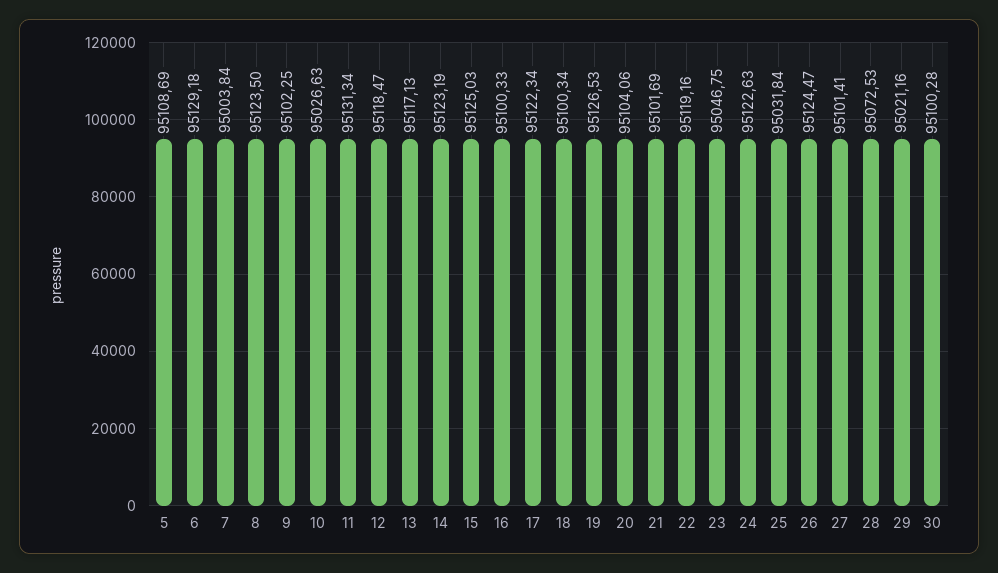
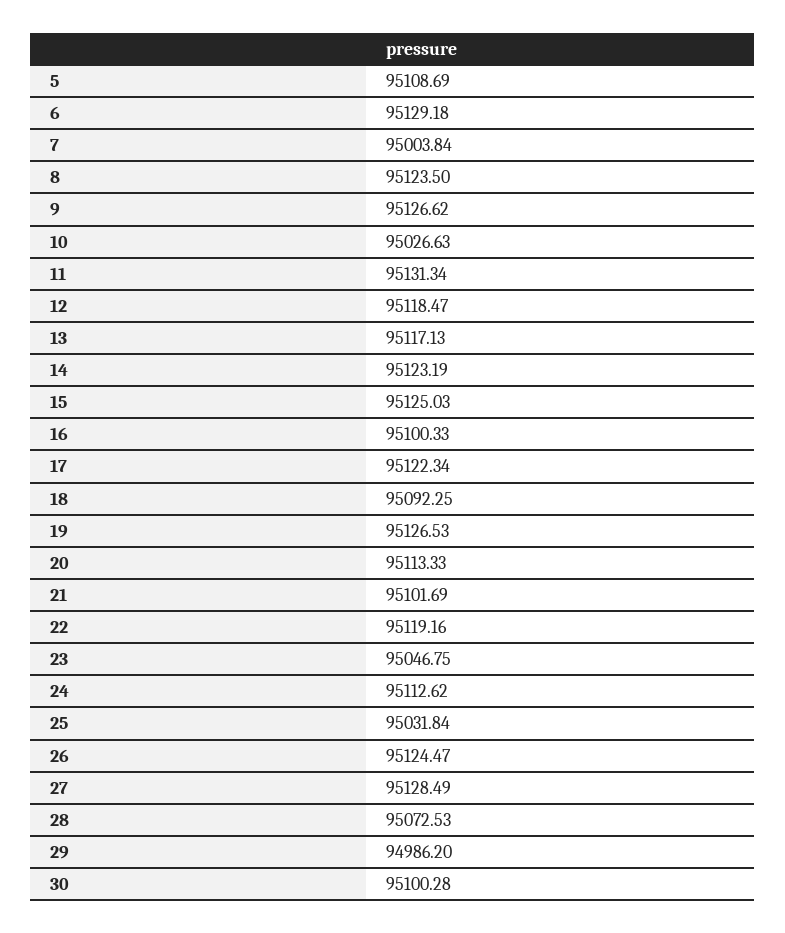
9: 95102.25 -> 95126.62
18: 95100.34 -> 95092.25
20: 95104.06 -> 95113.33
24: 95122.63 -> 95112.62
27: 95101.41 -> 95128.49
29: 95021.16 -> 94986.2

